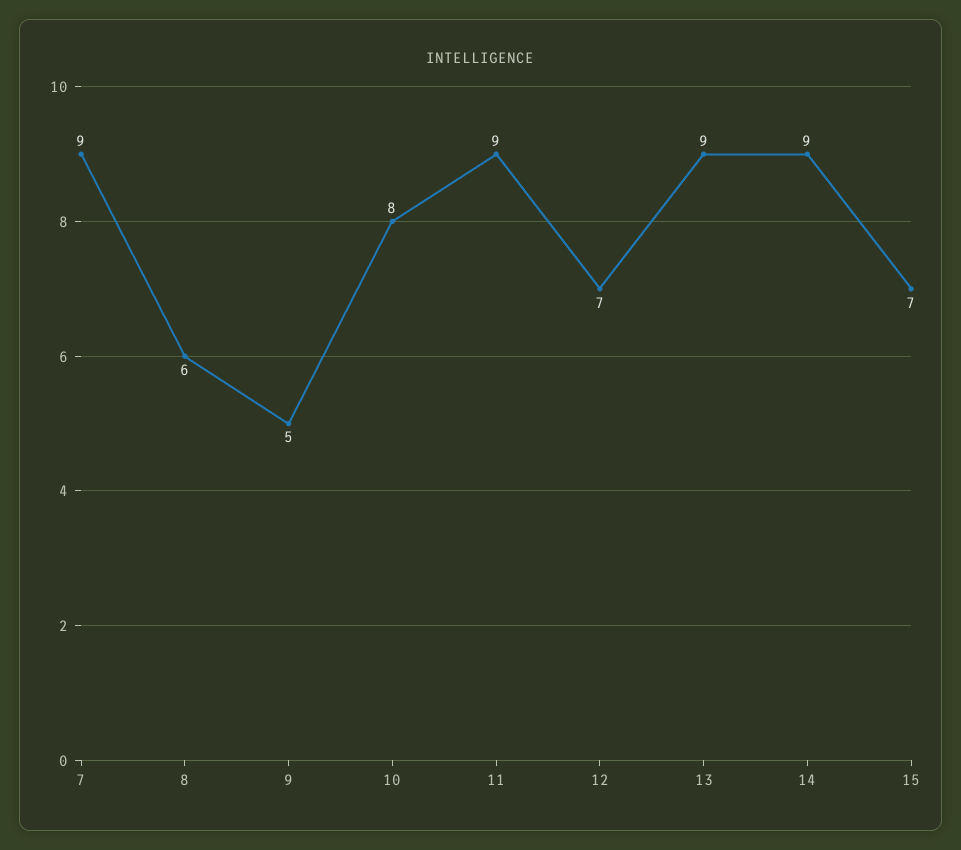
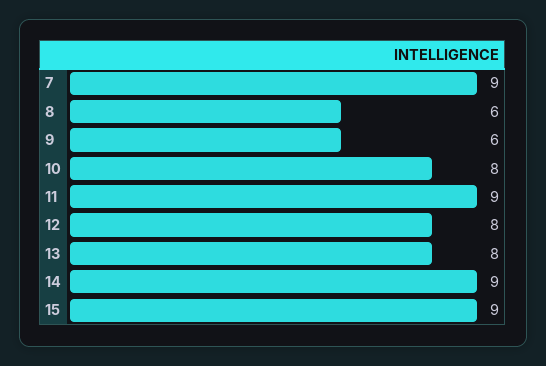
9: 5 -> 6
12: 7 -> 8
13: 9 -> 8
15: 7 -> 9

